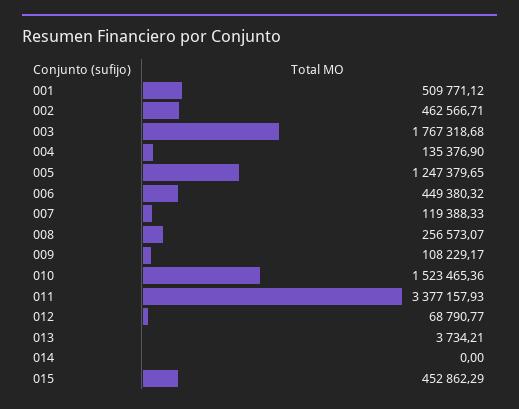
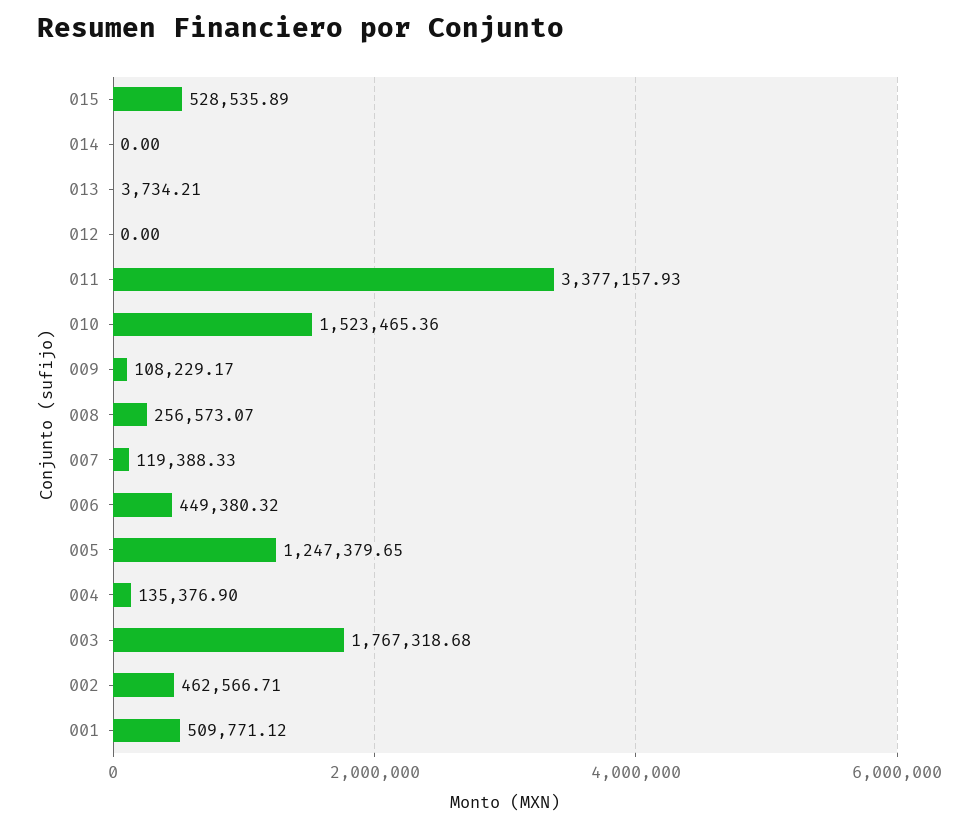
012: 68790.77 -> 0
015: 452862.29 -> 528535.89

